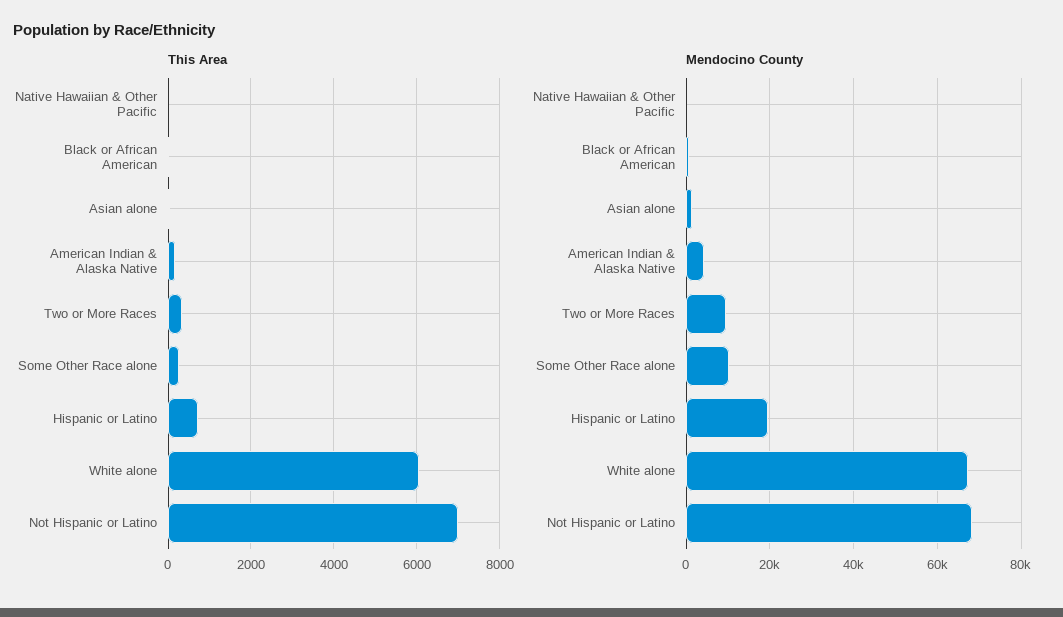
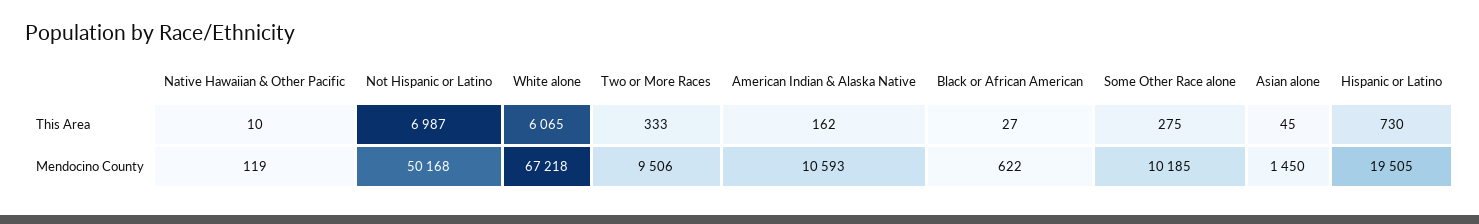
Mendocino County, American Indian & Alaska Native: 4000 -> 10593
Mendocino County, Not Hispanic or Latino: 68000 -> 50168

